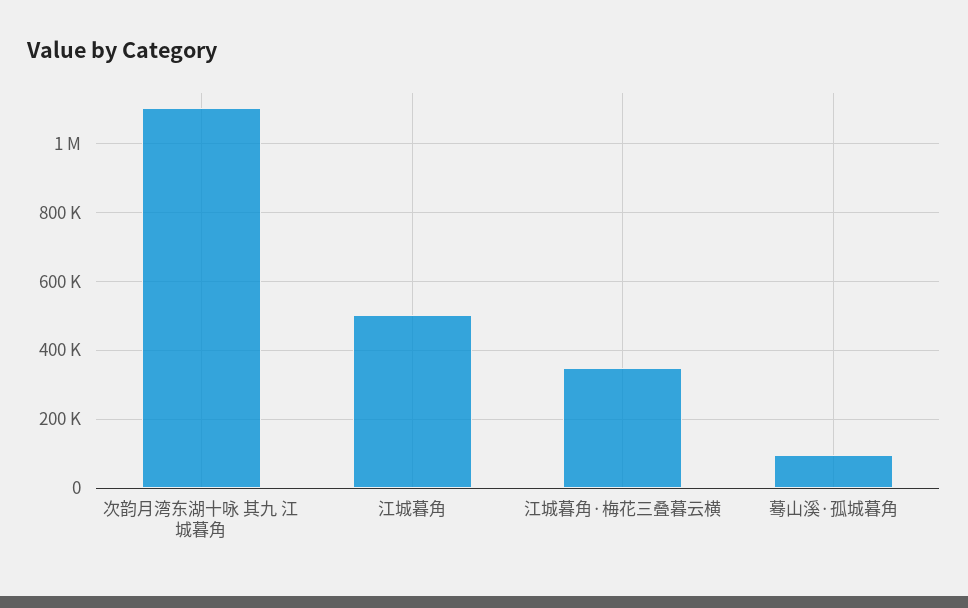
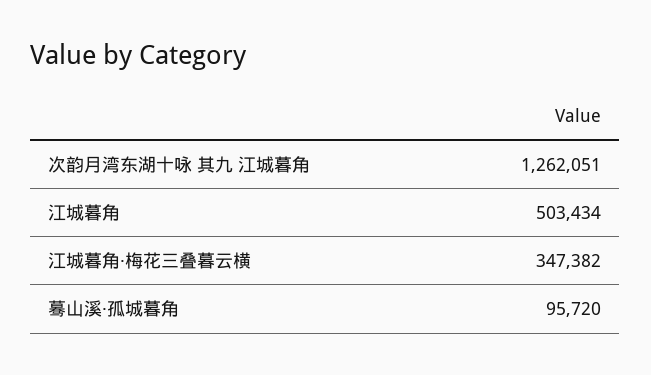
次韵月湾东湖十咏 其九 江城暮角: 1100000 -> 1262051

